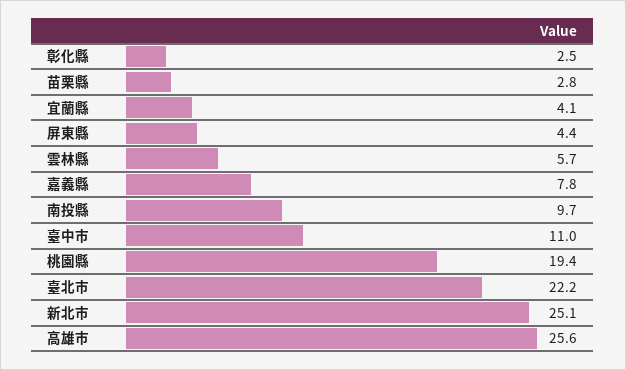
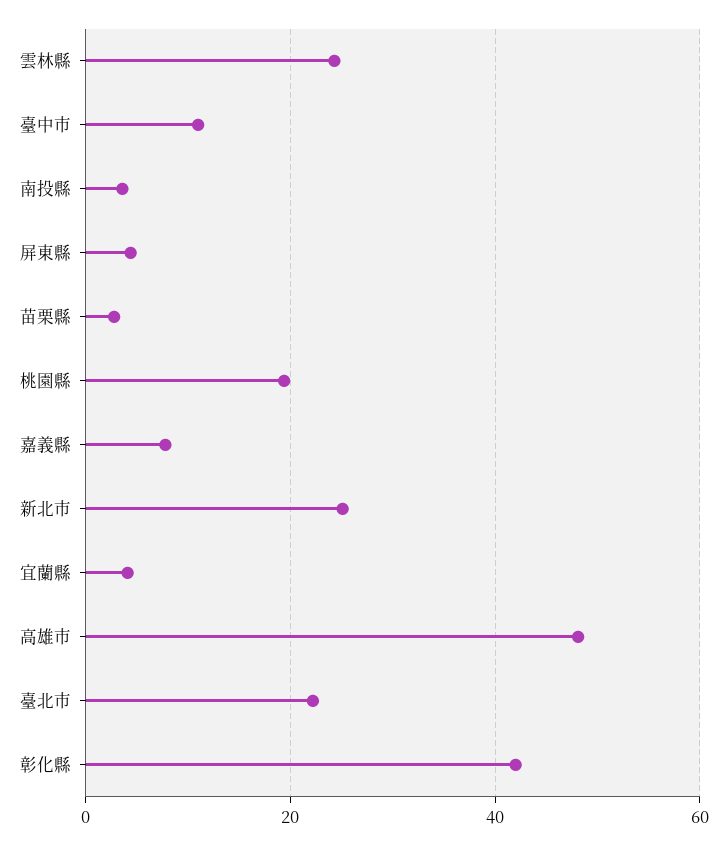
彰化縣: 2.5 -> 42
雲林縣: 5.7 -> 24
南投縣: 9.7 -> 4
高雄市: 25.6 -> 48

